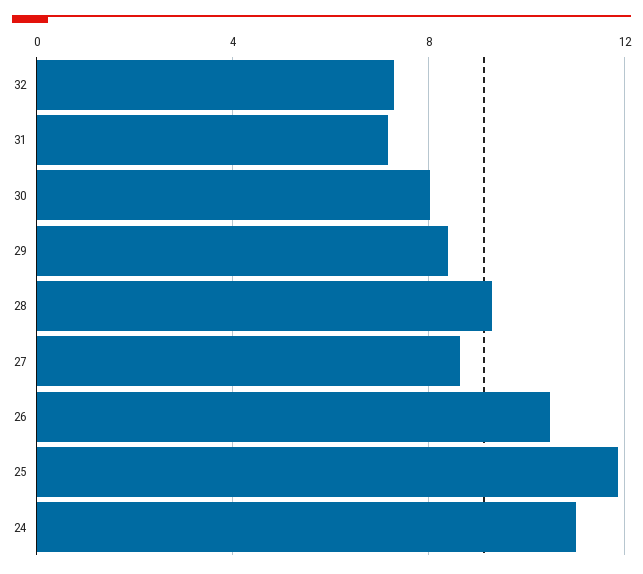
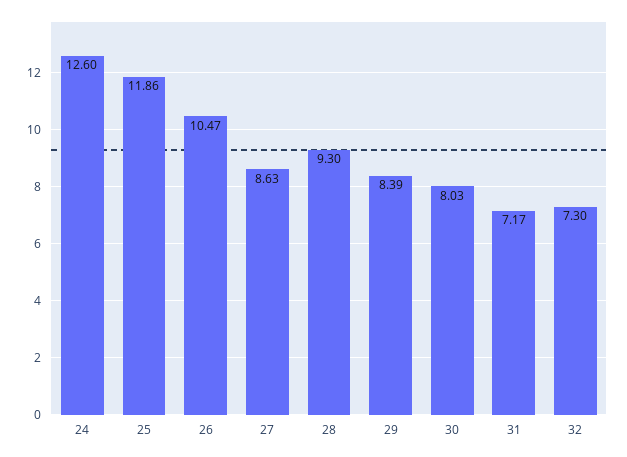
24: 11 -> 12.6

